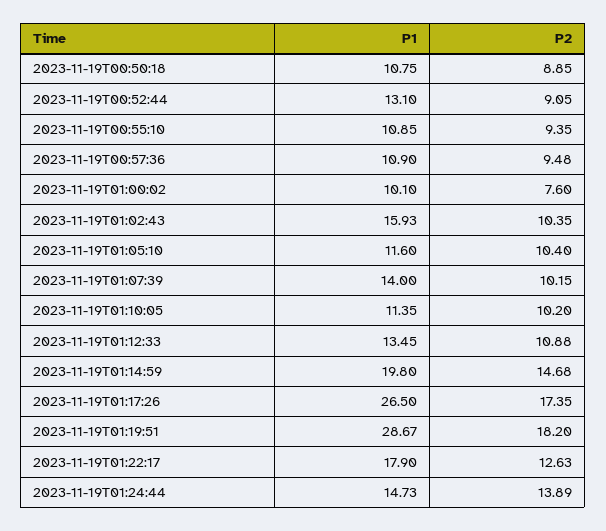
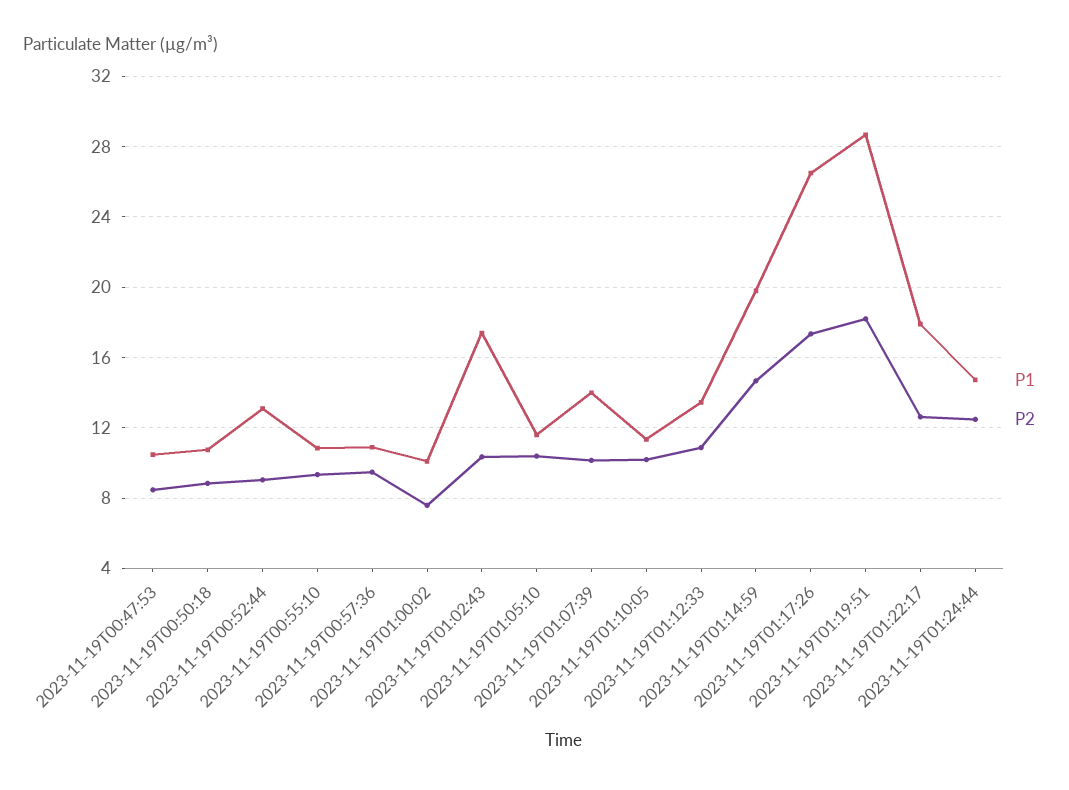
P1, 2023-11-19T01:02:43: 15.93 -> 17.5
P2, 2023-11-19T01:24:44: 13.89 -> 12.5
P1, 2023-11-19T00:47:53: none -> 10.5
P2, 2023-11-19T00:47:53: none -> 8.5

